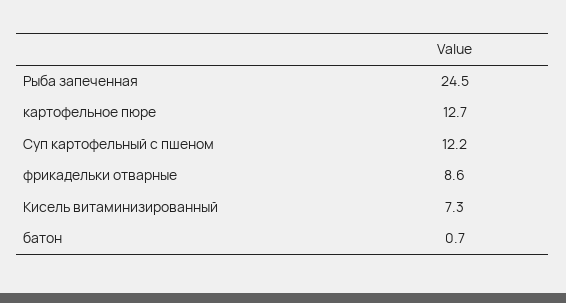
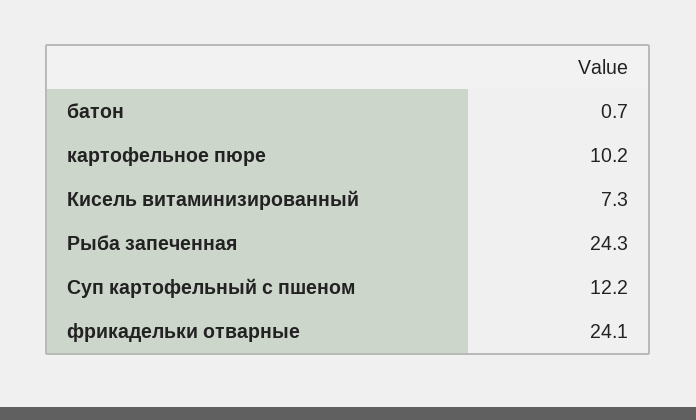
Рыба запеченная: 24.5 -> 24.3
картофельное пюре: 12.7 -> 10.2
фрикадельки отварные: 8.6 -> 24.1

